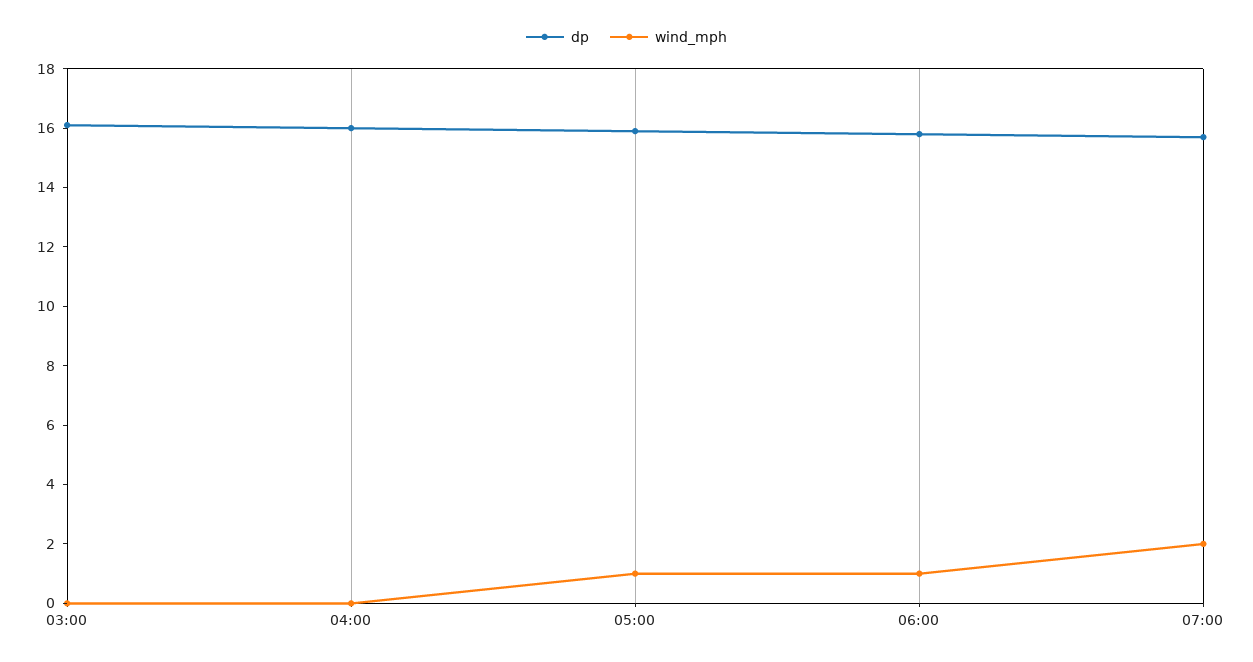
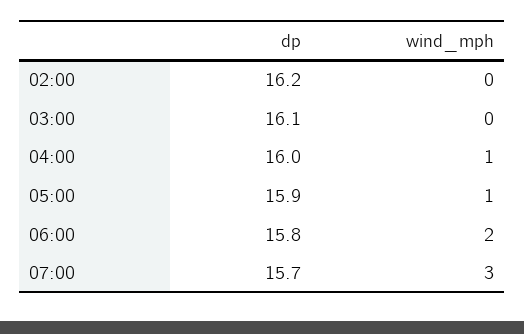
wind_mph, 04:00: 0 -> 1
wind_mph, 06:00: 1 -> 2
wind_mph, 07:00: 2 -> 3
dp, 02:00: none -> 16.2
wind_mph, 02:00: none -> 0

